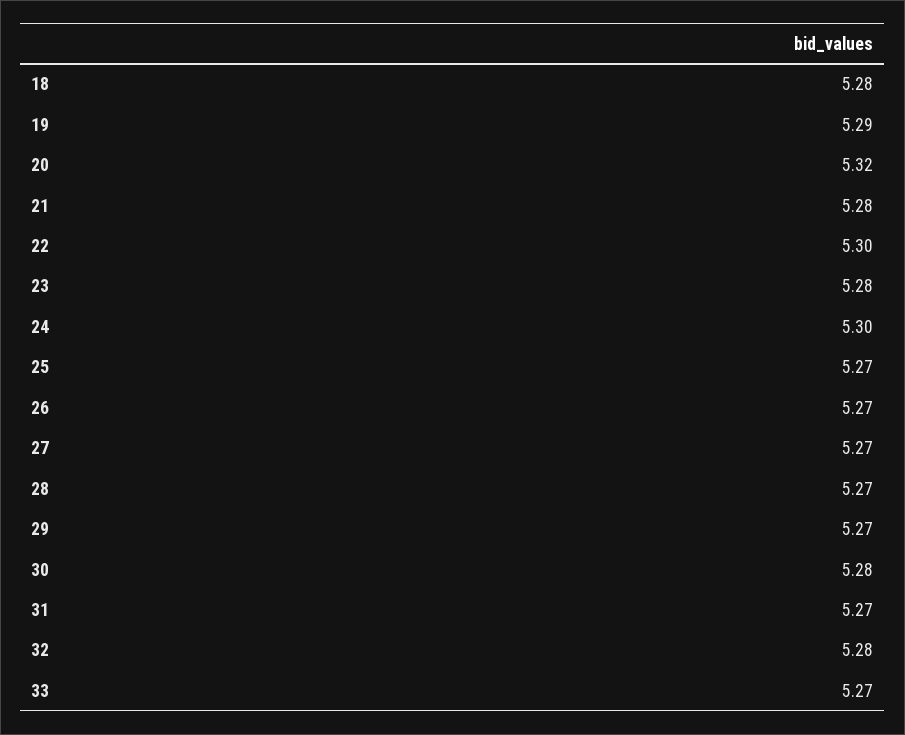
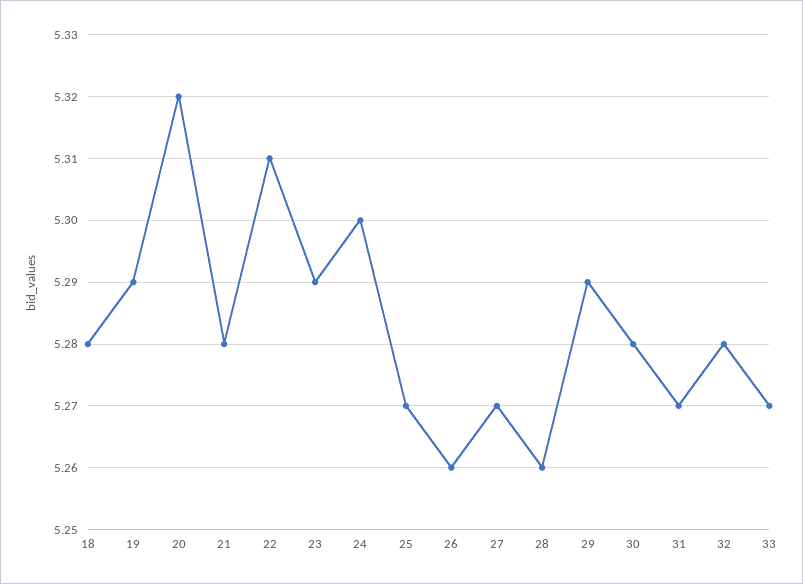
22: 5.3 -> 5.31
23: 5.28 -> 5.29
26: 5.27 -> 5.26
28: 5.27 -> 5.26
29: 5.27 -> 5.29

